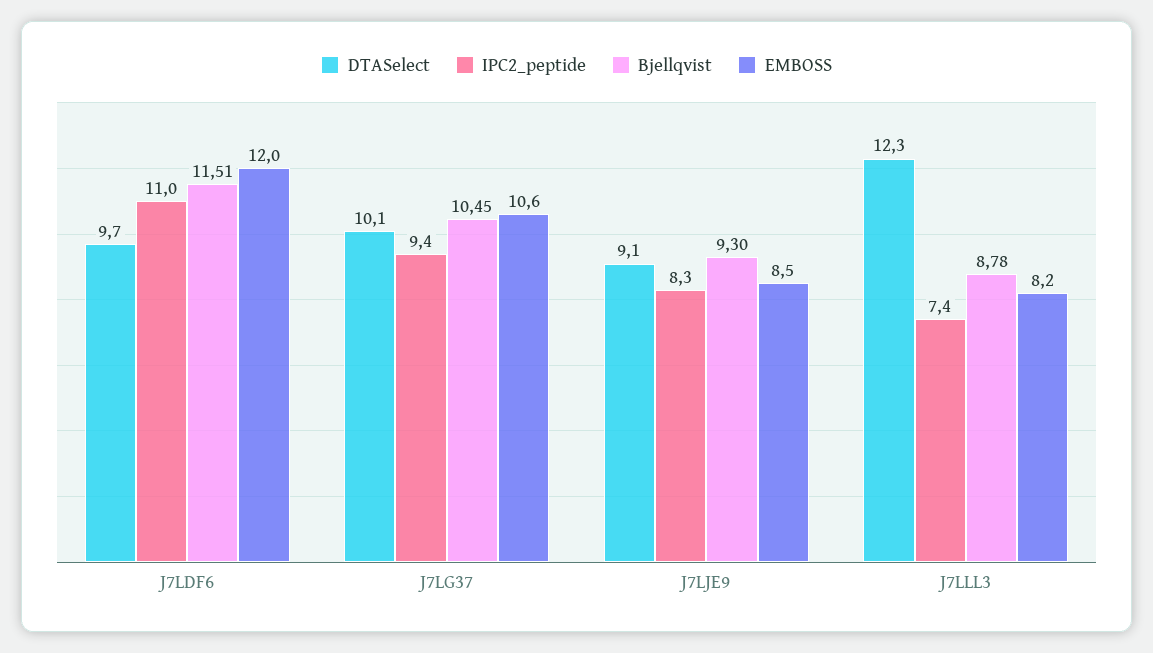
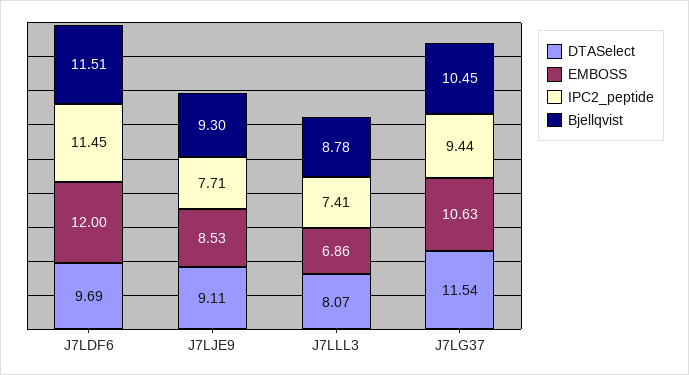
IPC2_peptide, J7LDF6: 11 -> 11.45
DTASelect, J7LG37: 10.1 -> 11.54
IPC2_peptide, J7LJE9: 8.3 -> 7.71
DTASelect, J7LLL3: 12.3 -> 8.07
EMBOSS, J7LLL3: 8.2 -> 6.86

